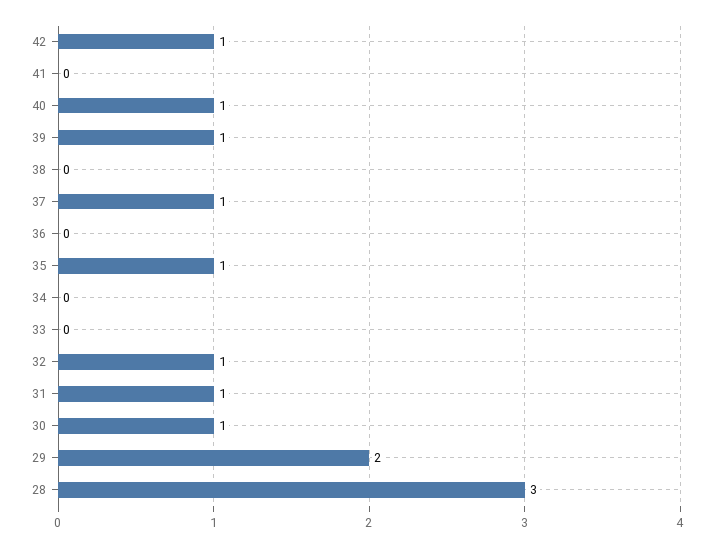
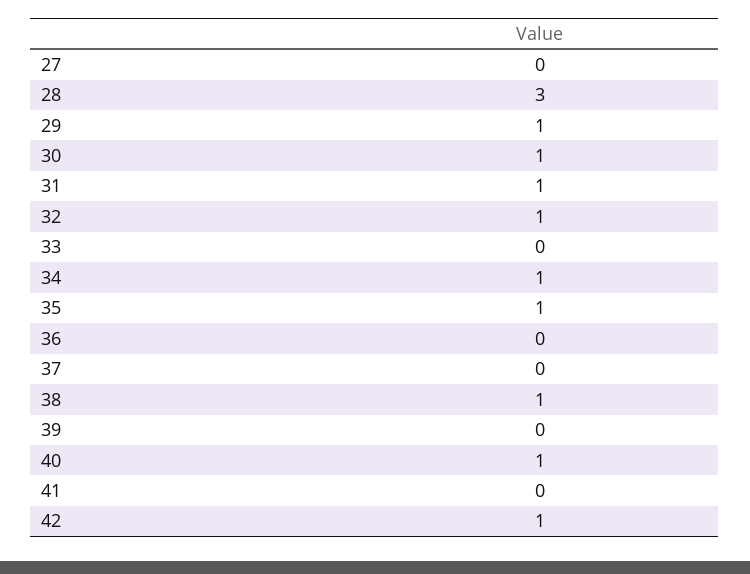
39: 1 -> 0
38: 0 -> 1
37: 1 -> 0
34: 0 -> 1
29: 2 -> 1
27: none -> 0

